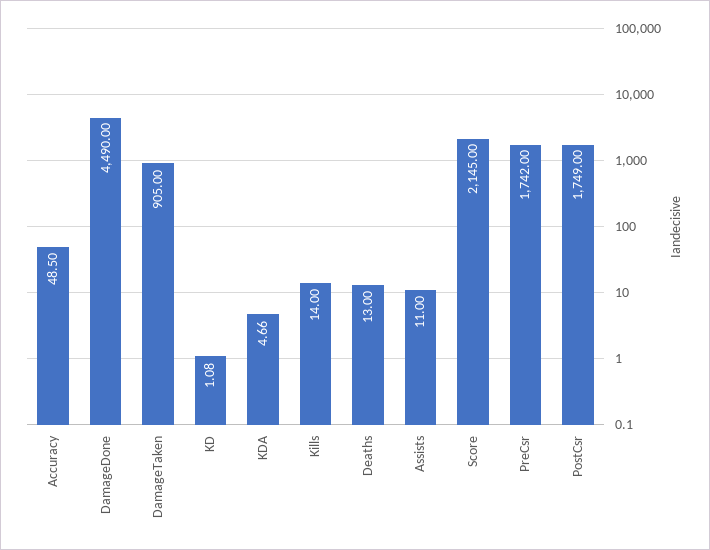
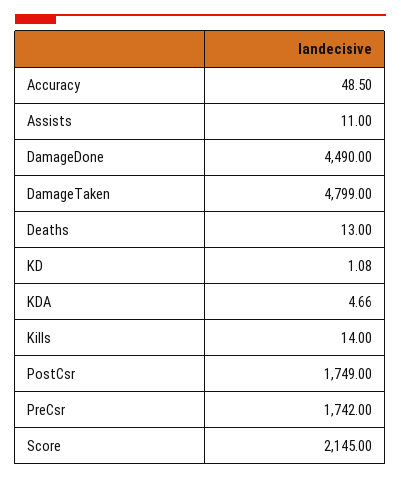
DamageTaken: 905 -> 4799

